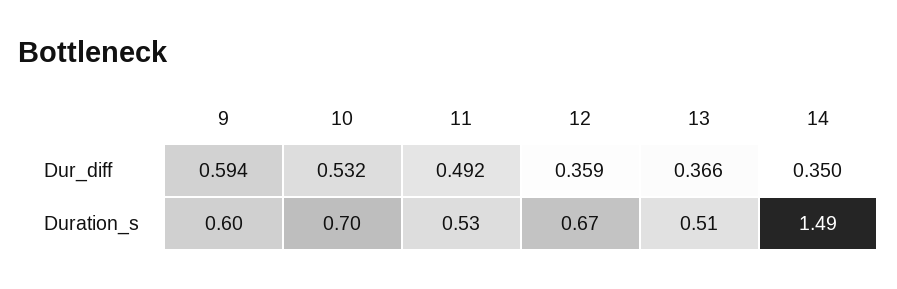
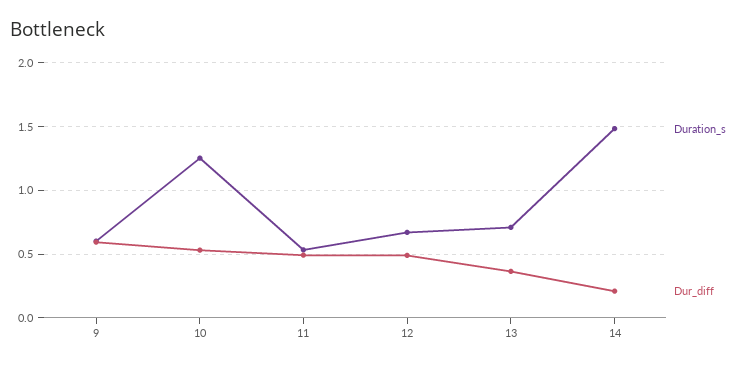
Dur_diff, 12: 0.359 -> 0.5
Dur_diff, 14: 0.35 -> 0.2
Duration_s, 10: 0.7 -> 1.25
Duration_s, 13: 0.51 -> 0.7

